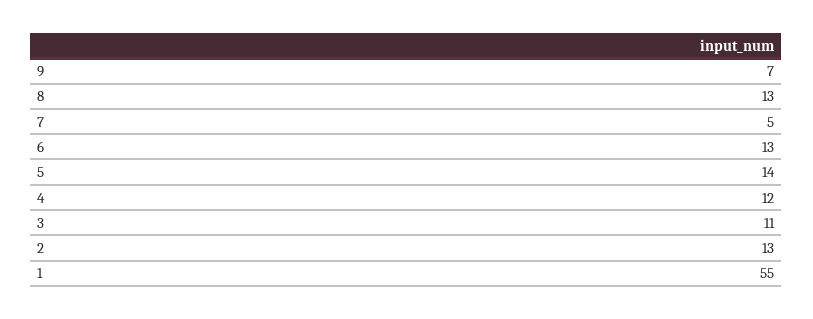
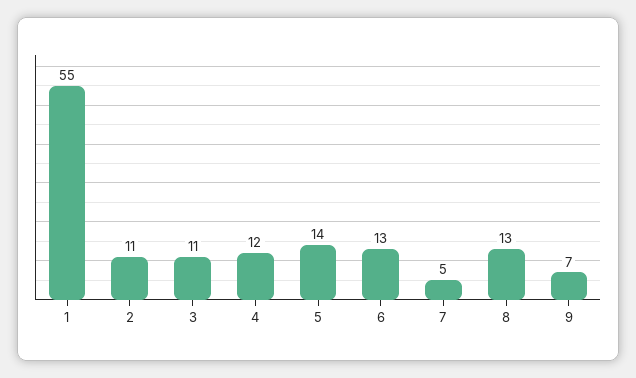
2: 13 -> 11

